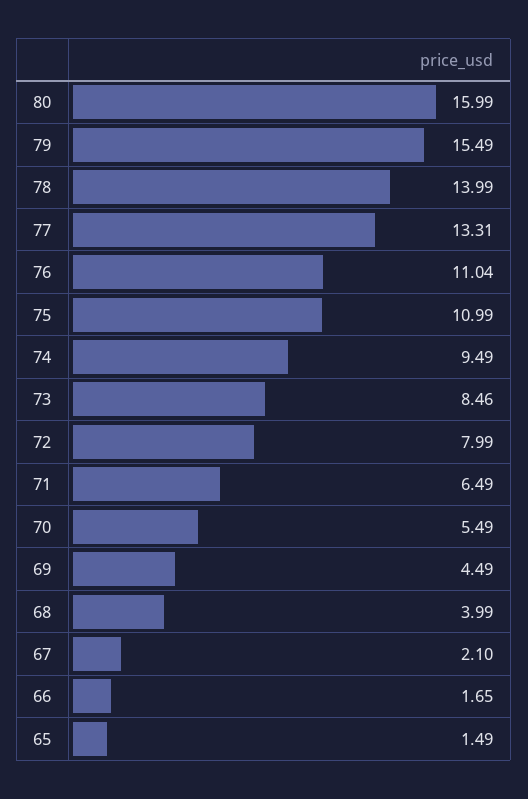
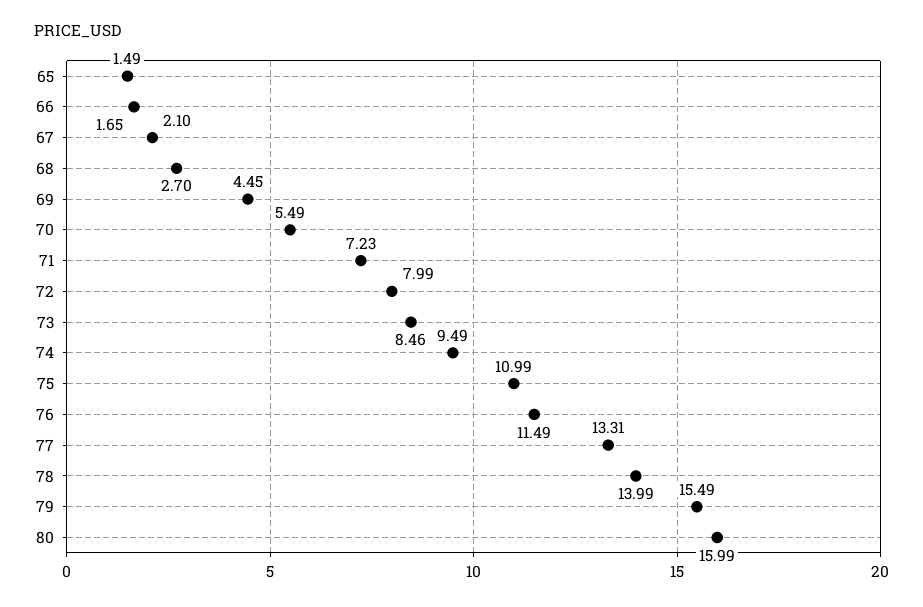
76: 11.04 -> 11.49
71: 6.49 -> 7.23
69: 4.49 -> 4.45
68: 3.99 -> 2.7

